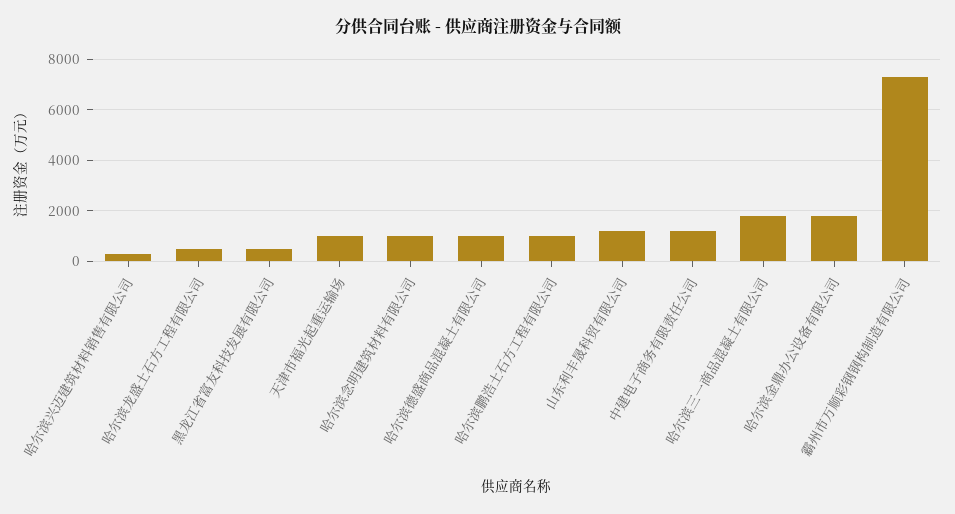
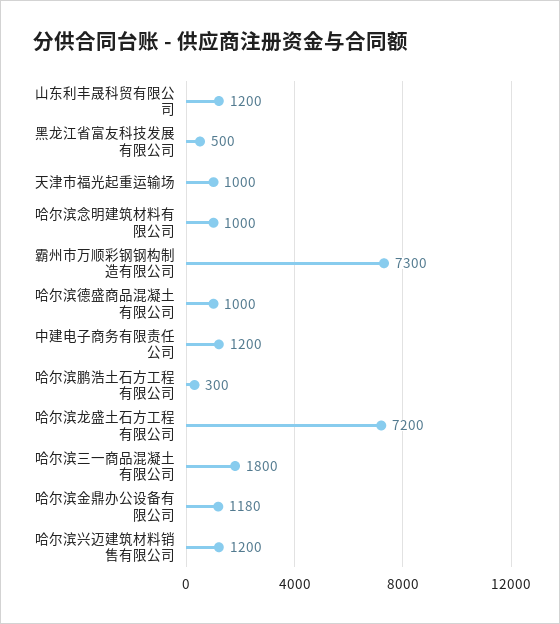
哈尔滨兴迈建筑材料销售有限公司: 250 -> 1200
哈尔滨龙盛土石方工程有限公司: 500 -> 7200
哈尔滨鹏浩土石方工程有限公司: 1000 -> 300
哈尔滨金鼎办公设备有限公司: 1750 -> 1180

